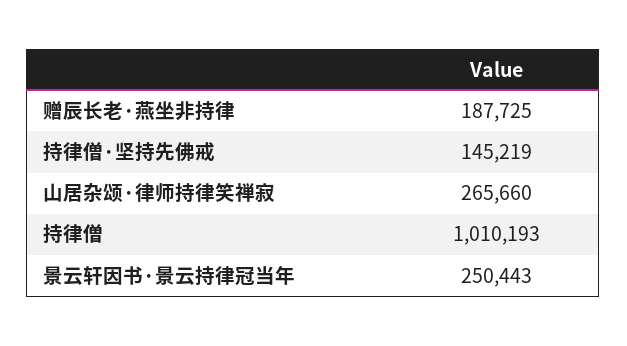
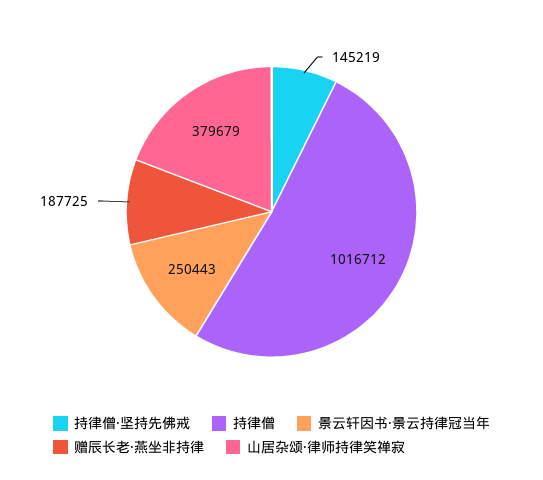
山居杂颂·律师持律笑禅寂: 265660 -> 379679
持律僧: 1010193 -> 1016712

